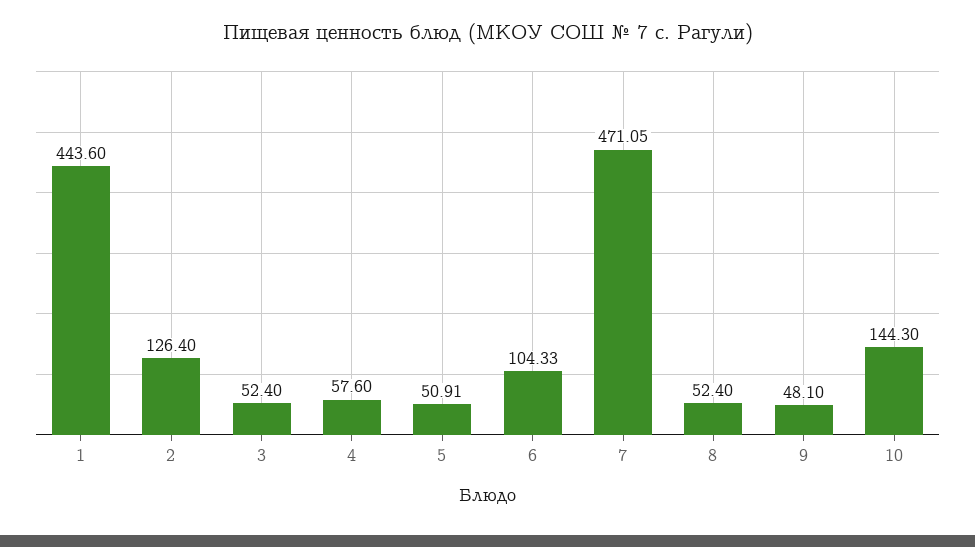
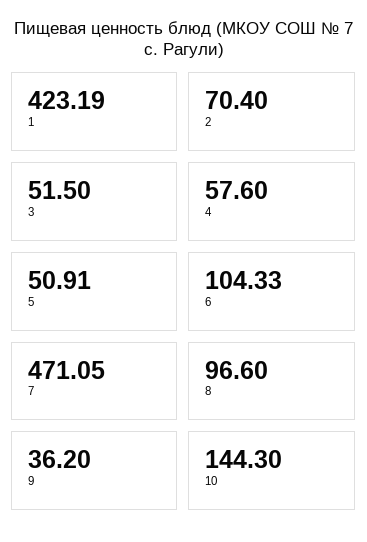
1: 443.6 -> 423.19
2: 126.4 -> 70.4
3: 52.4 -> 51.5
8: 52.4 -> 96.6
9: 48.1 -> 36.2

